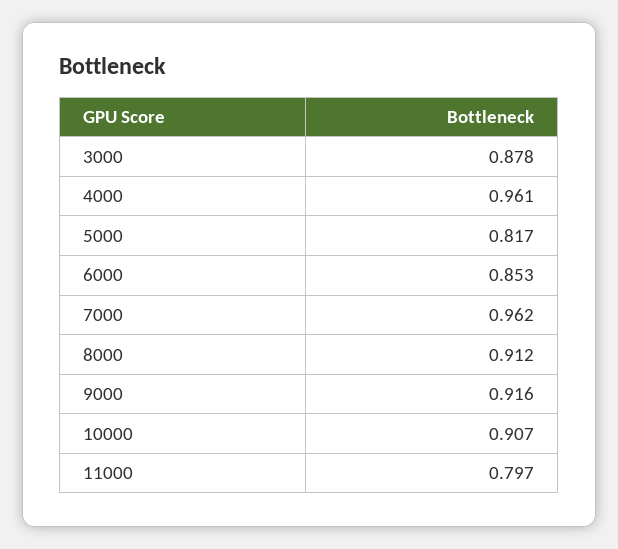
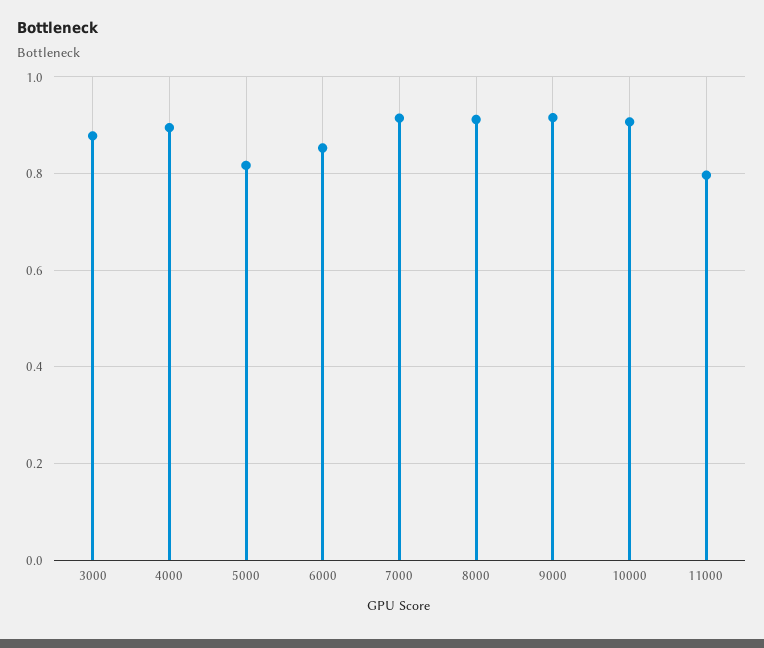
4000: 0.961 -> 0.9
7000: 0.962 -> 0.92

